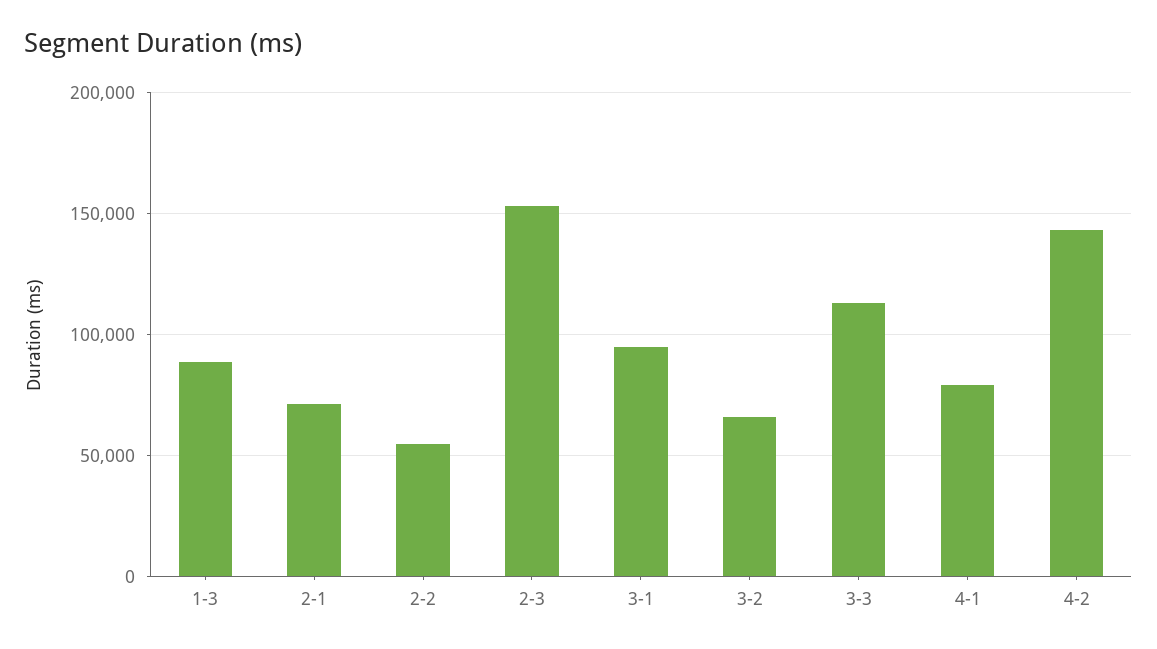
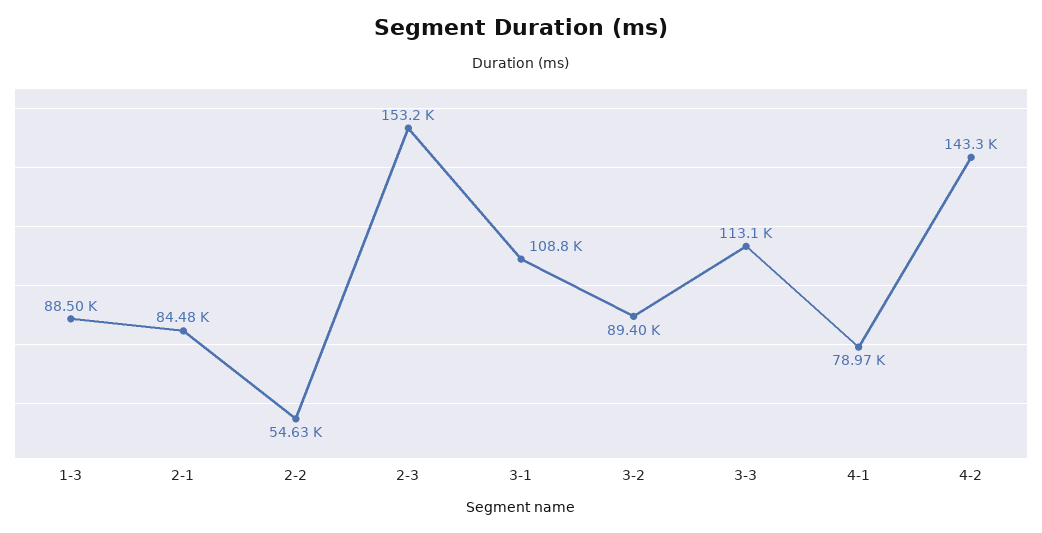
2-1: 70000 -> 84480
3-1: 95000 -> 108800
3-2: 65000 -> 89400

